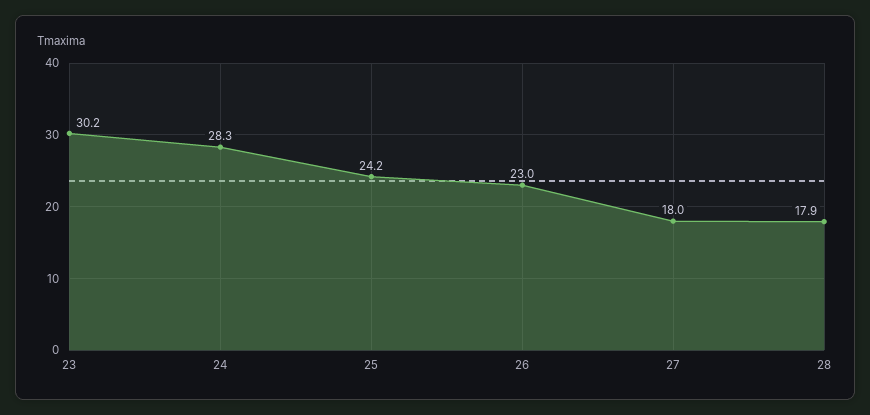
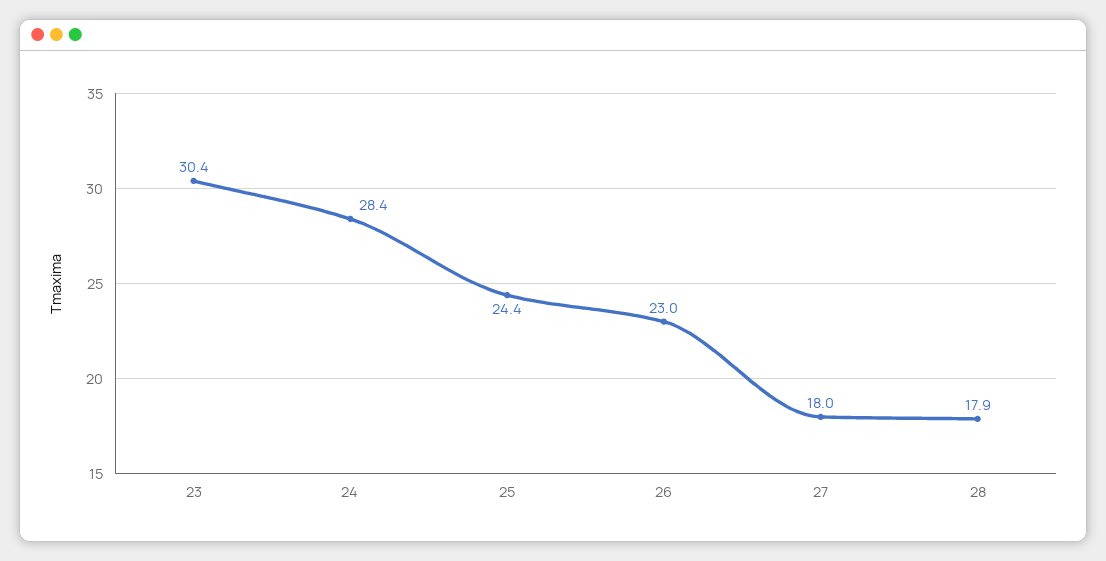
23: 30.2 -> 30.4
24: 28.3 -> 28.4
25: 24.2 -> 24.4

